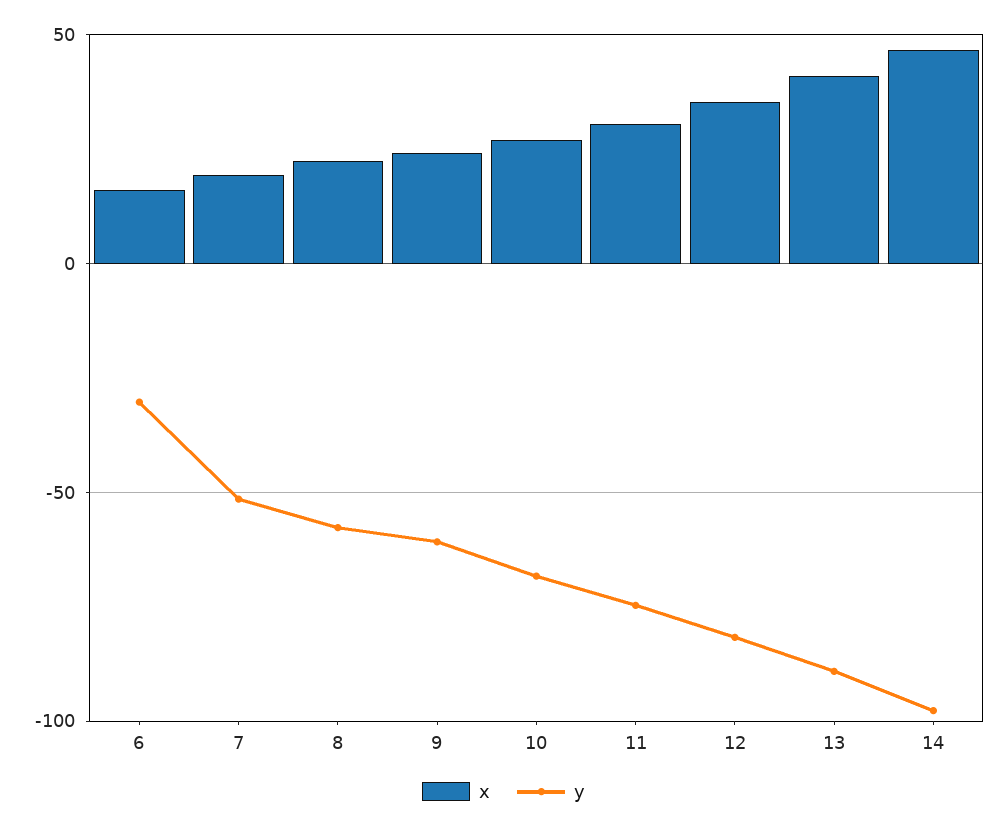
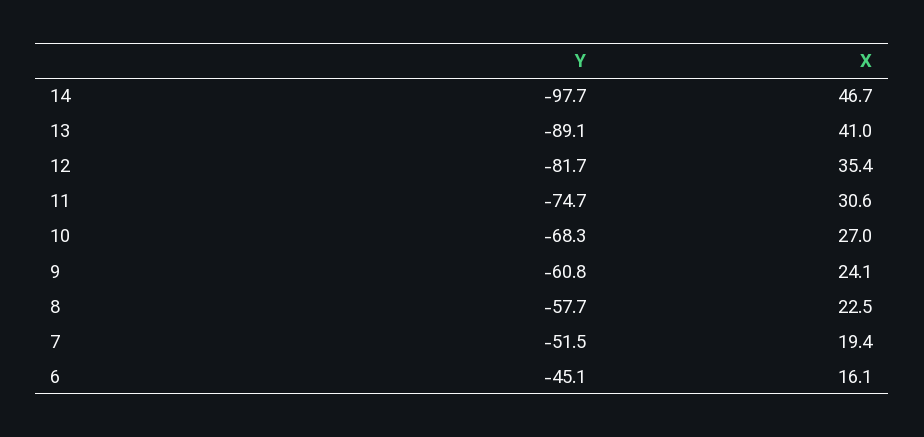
y, 6: -30 -> -45.1

